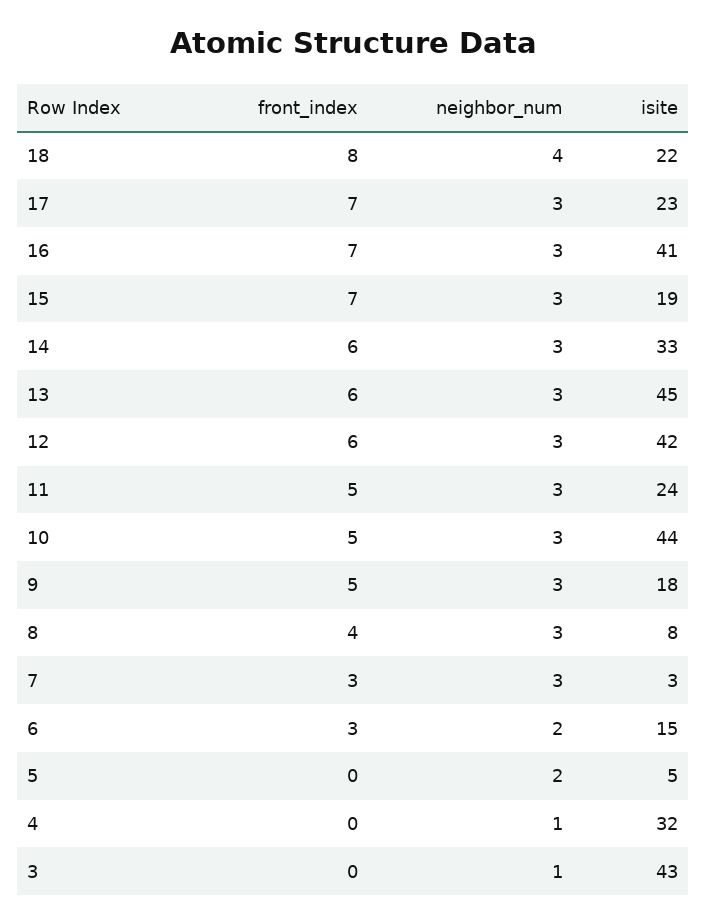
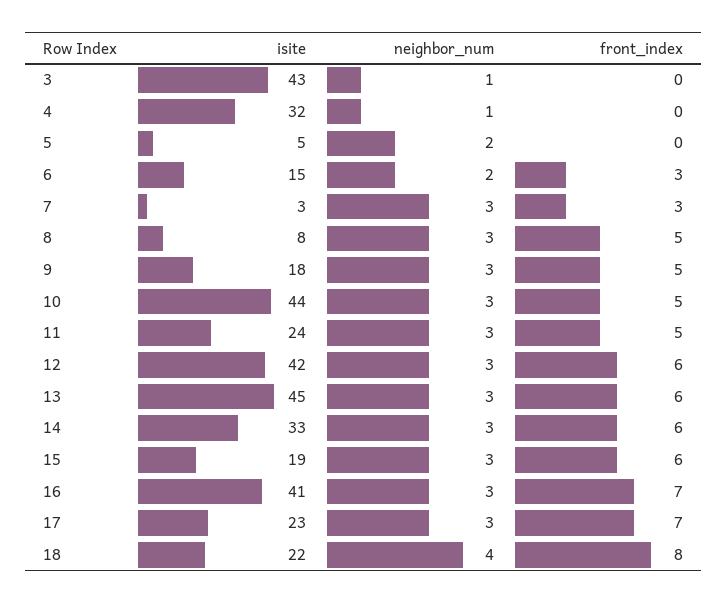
front_index, 15: 7 -> 6
front_index, 8: 4 -> 5

